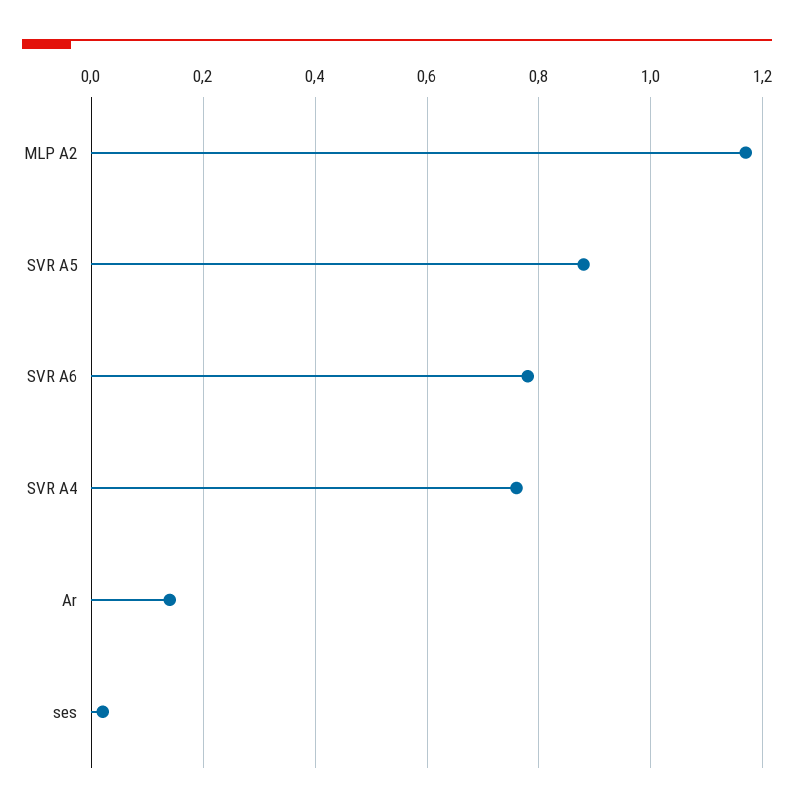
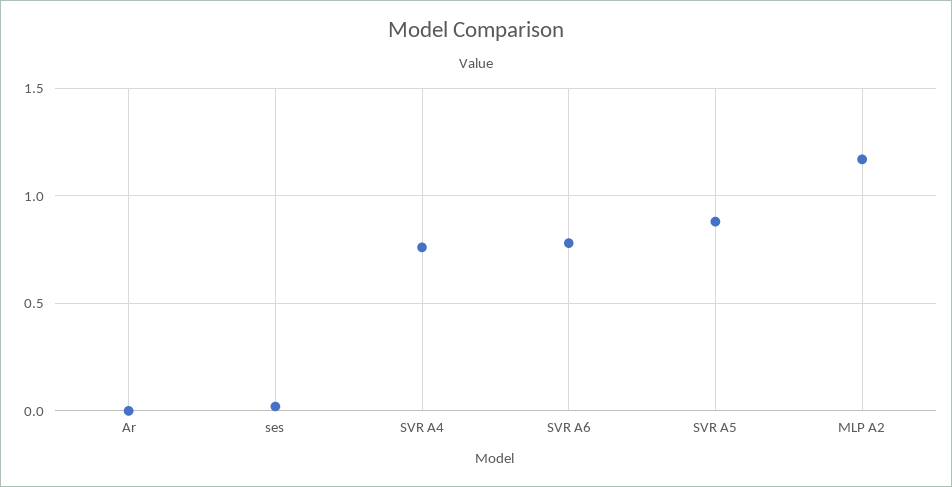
Ar: 0.15 -> 0

